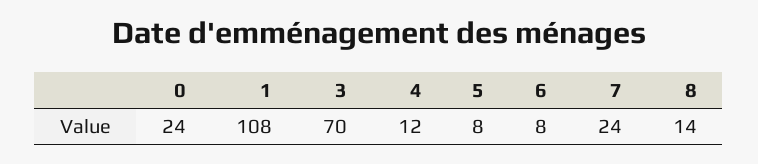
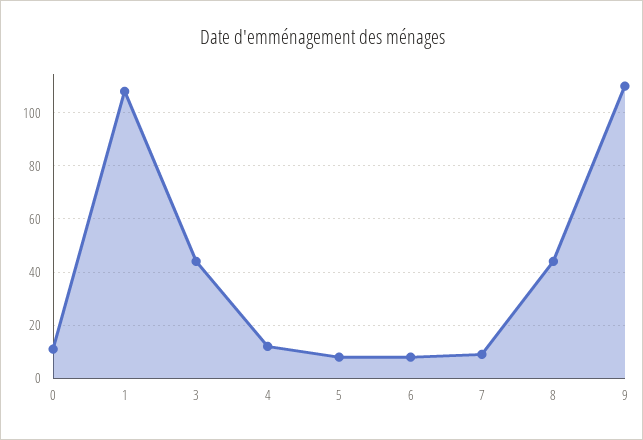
0: 24 -> 10
3: 70 -> 45
7: 24 -> 10
8: 14 -> 45
9: none -> 110

